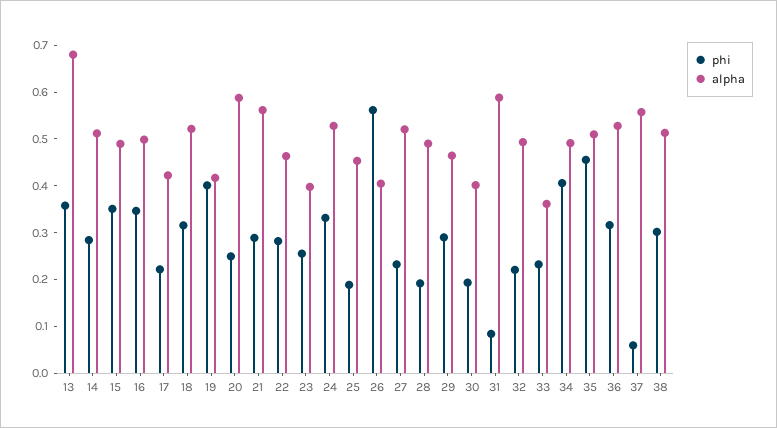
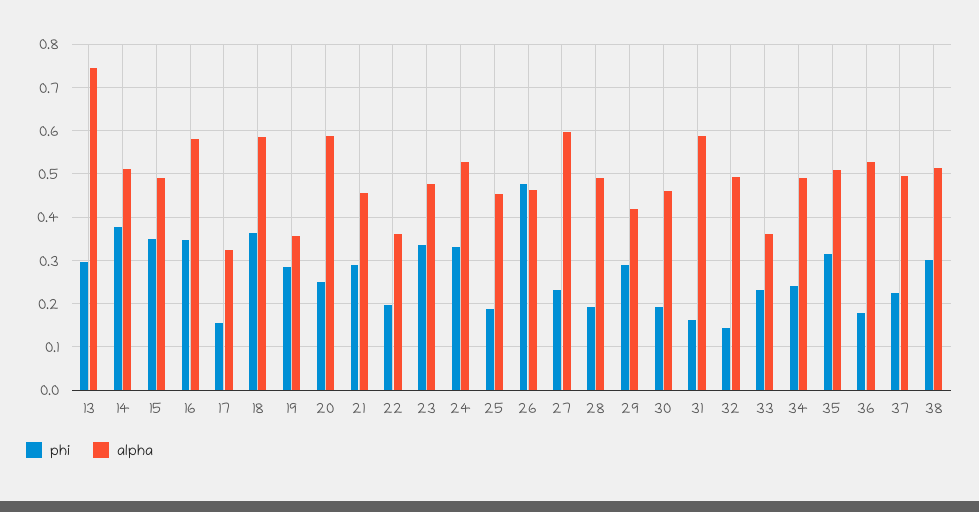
phi, 13: 0.36 -> 0.3
alpha, 13: 0.68 -> 0.74
phi, 14: 0.28 -> 0.38
alpha, 16: 0.5 -> 0.58
phi, 17: 0.22 -> 0.16
alpha, 17: 0.42 -> 0.32
phi, 18: 0.32 -> 0.36
alpha, 18: 0.52 -> 0.58
phi, 19: 0.4 -> 0.28
alpha, 19: 0.42 -> 0.36
alpha, 21: 0.56 -> 0.46
phi, 22: 0.28 -> 0.2
alpha, 22: 0.46 -> 0.36
phi, 23: 0.26 -> 0.34
alpha, 23: 0.4 -> 0.48
phi, 26: 0.56 -> 0.48
alpha, 26: 0.4 -> 0.46
alpha, 27: 0.52 -> 0.6
alpha, 29: 0.46 -> 0.42
alpha, 30: 0.4 -> 0.46
phi, 31: 0.08 -> 0.16
phi, 32: 0.22 -> 0.14
phi, 34: 0.4 -> 0.24
phi, 35: 0.46 -> 0.32
phi, 36: 0.32 -> 0.18
phi, 37: 0.06 -> 0.22
alpha, 37: 0.56 -> 0.5

